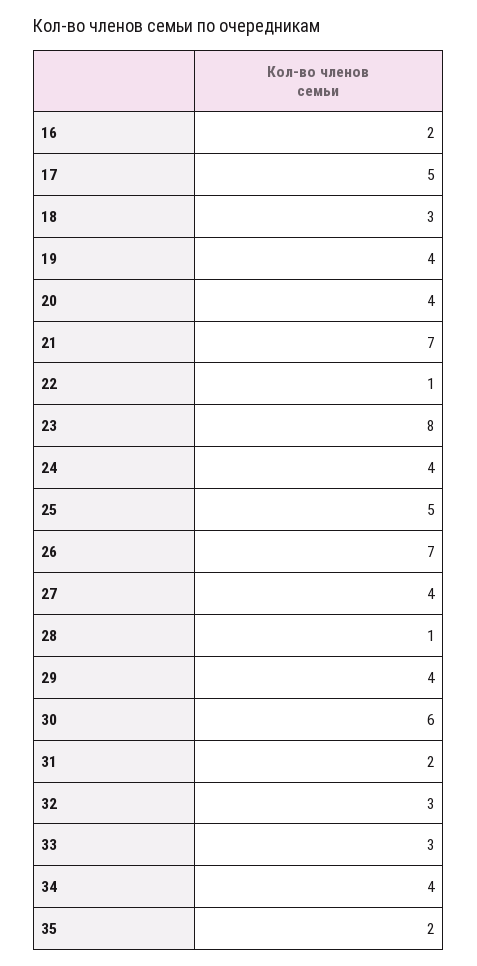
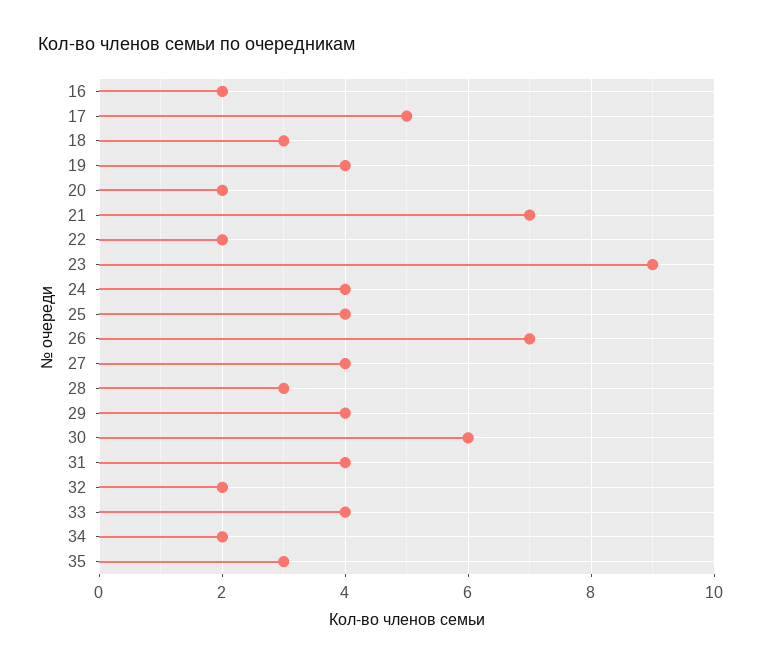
20: 4 -> 2
22: 1 -> 2
23: 8 -> 9
25: 5 -> 4
28: 1 -> 3
31: 2 -> 4
32: 3 -> 2
33: 3 -> 4
34: 4 -> 2
35: 2 -> 3

